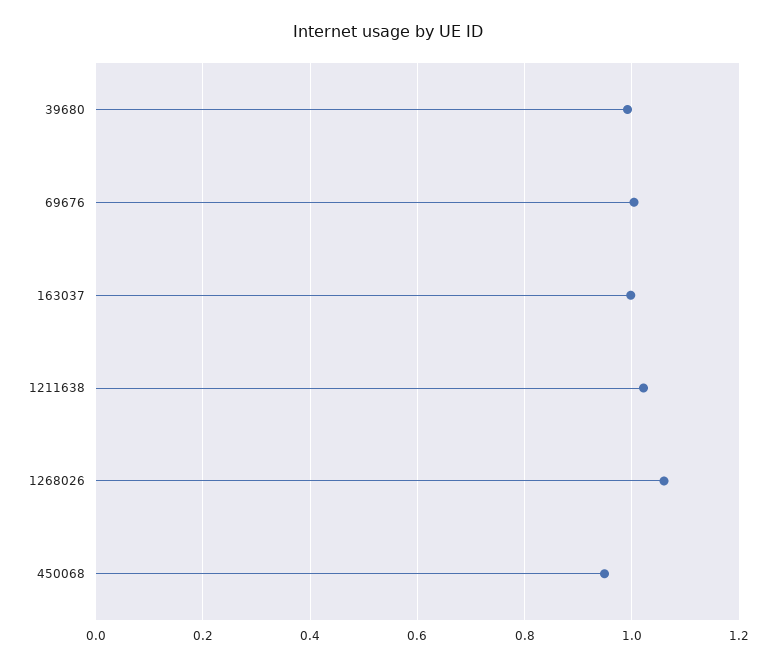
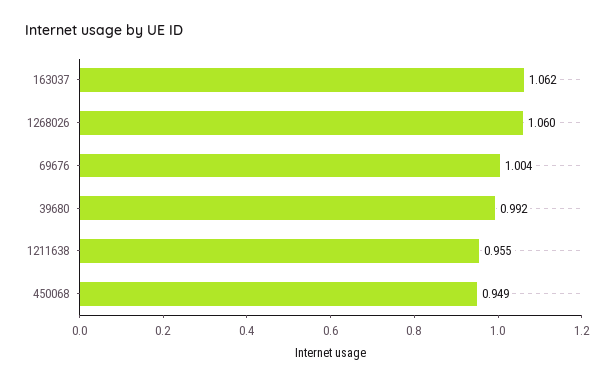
163037: 1 -> 1.062
1211638: 1.02 -> 0.955

